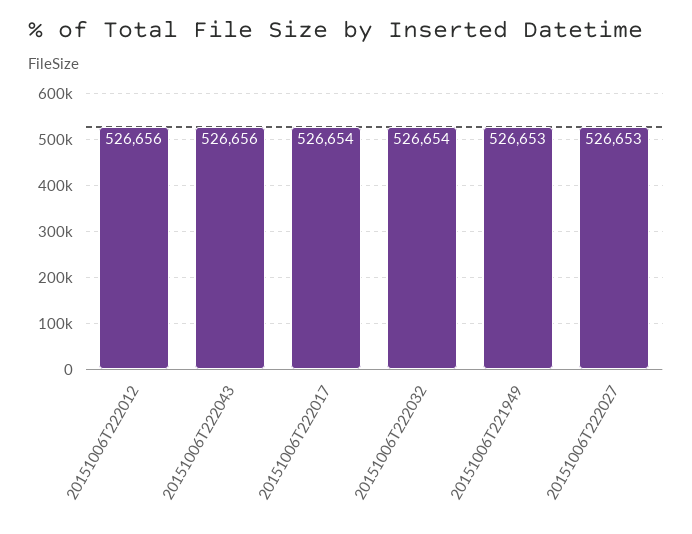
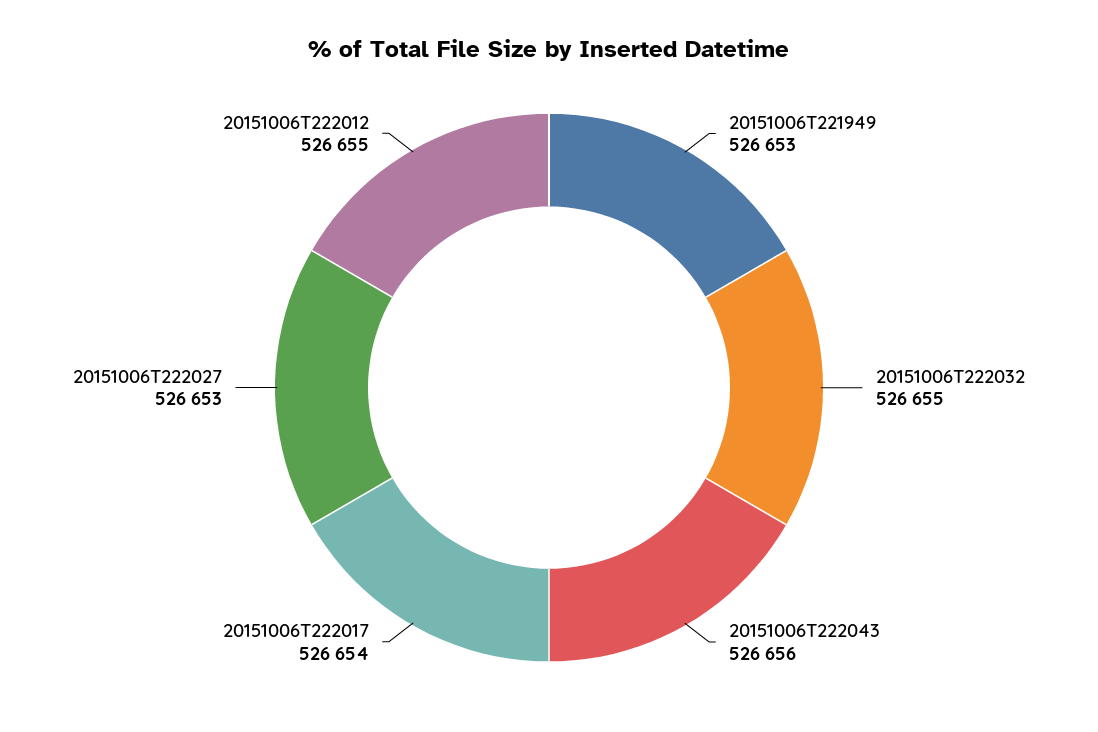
20151006T222012: 526656 -> 526655
20151006T222032: 526654 -> 526655

